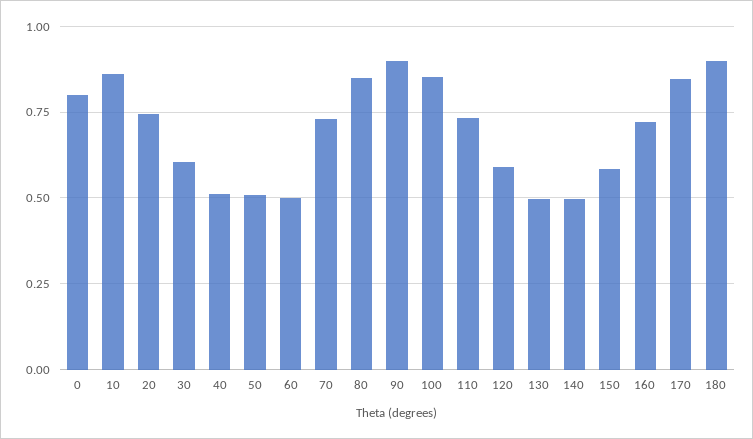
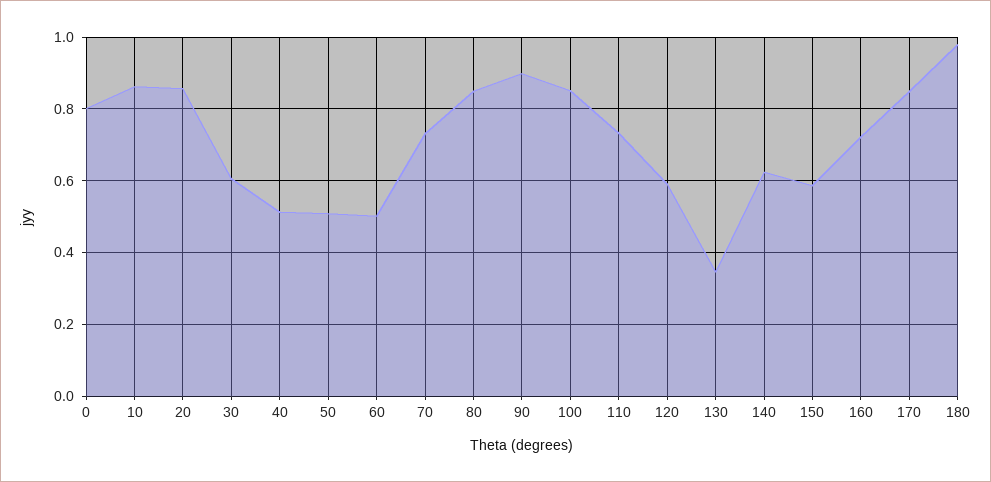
20: 0.75 -> 0.86
130: 0.5 -> 0.34
140: 0.5 -> 0.62
180: 0.9 -> 0.98

